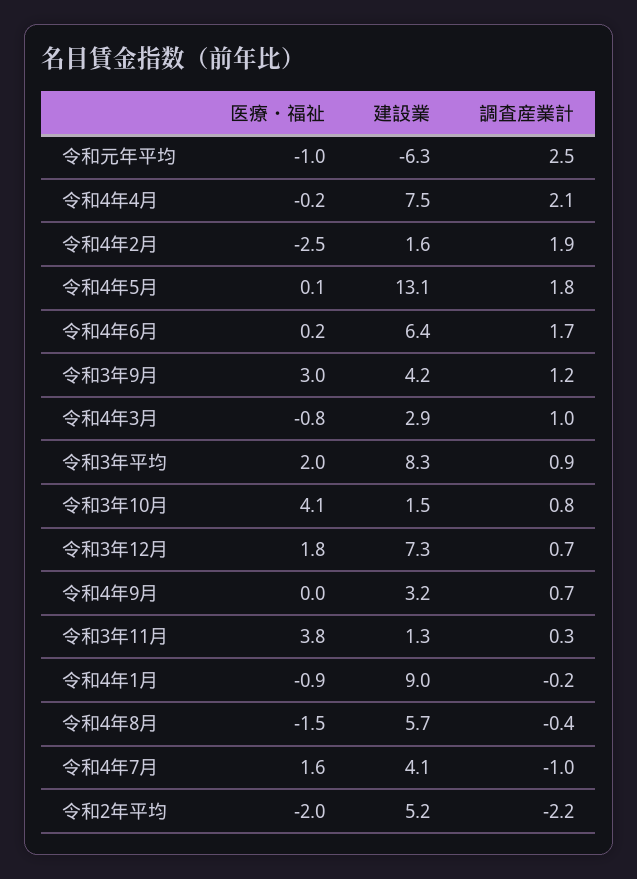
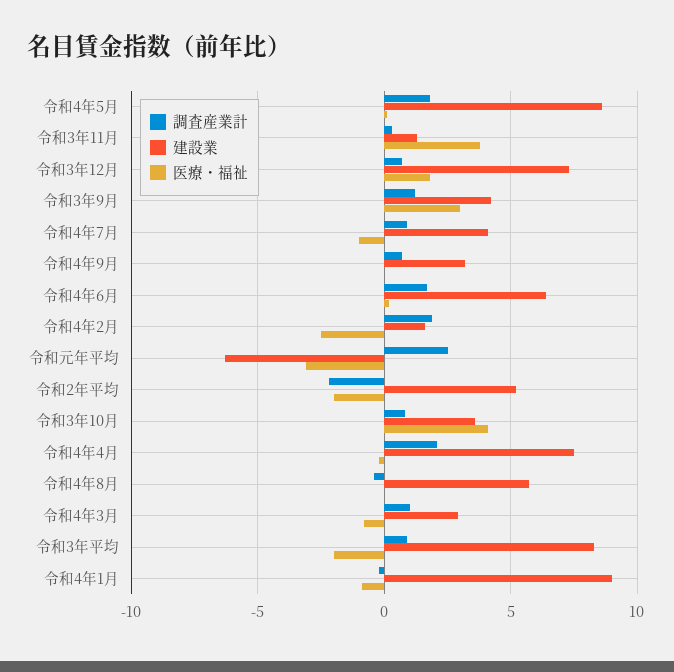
医療・福祉, 令和元年平均: -1 -> -3
建設業, 令和4年5月: 13.1 -> 8.5
医療・福祉, 令和3年平均: 2 -> -2
建設業, 令和3年10月: 1.5 -> 3.5
医療・福祉, 令和4年8月: -1.5 -> 0
医療・福祉, 令和4年7月: 1.6 -> -1
調査産業計, 令和4年7月: -1 -> 1

